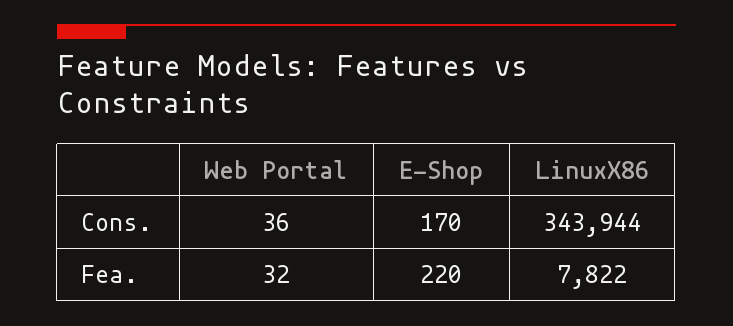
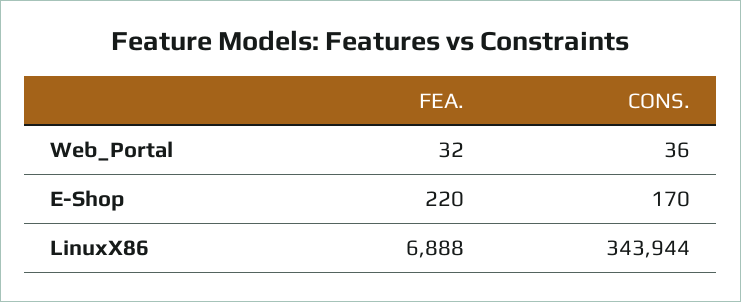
LinuxX86, Fea.: 7822 -> 6888

